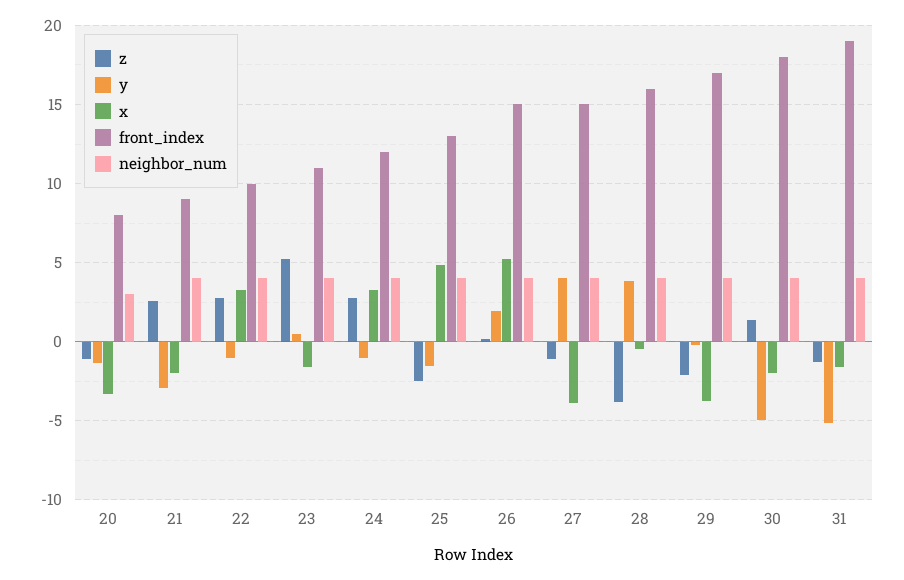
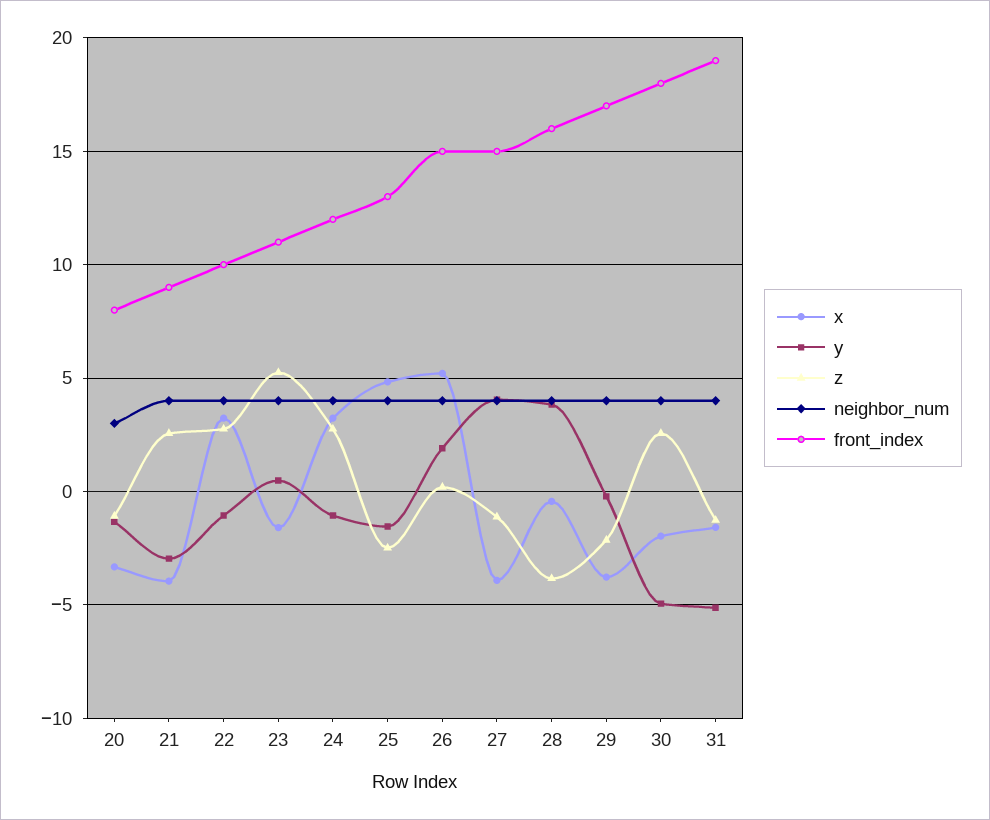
x, 21: -2 -> -4
z, 30: 1.5 -> 2.5

